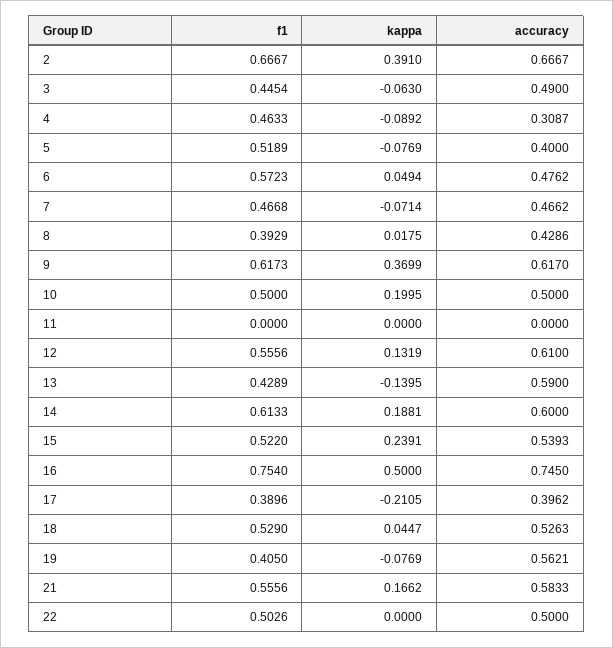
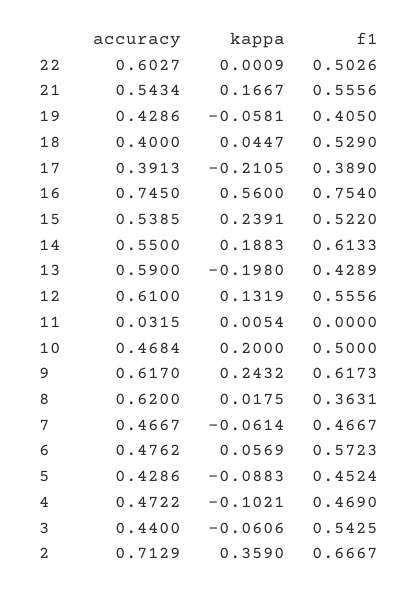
kappa, 2: 0.391 -> 0.359
accuracy, 2: 0.6667 -> 0.7129
f1, 3: 0.4454 -> 0.5425
kappa, 3: -0.063 -> -0.0606
accuracy, 3: 0.49 -> 0.44
f1, 4: 0.4633 -> 0.469
kappa, 4: -0.0892 -> -0.1021
accuracy, 4: 0.3087 -> 0.4722
f1, 5: 0.5189 -> 0.4524
kappa, 5: -0.0769 -> -0.0883
accuracy, 5: 0.4 -> 0.4286
kappa, 6: 0.0494 -> 0.0569
f1, 7: 0.4668 -> 0.4667
kappa, 7: -0.0714 -> -0.0614
accuracy, 7: 0.4662 -> 0.4667
f1, 8: 0.3929 -> 0.3631
accuracy, 8: 0.4286 -> 0.62
kappa, 9: 0.3699 -> 0.2432
kappa, 10: 0.1995 -> 0.2
accuracy, 10: 0.5 -> 0.4684
kappa, 11: 0 -> 0.0054
accuracy, 11: 0 -> 0.0315
kappa, 13: -0.1395 -> -0.198
kappa, 14: 0.1881 -> 0.1883
accuracy, 14: 0.6 -> 0.55
accuracy, 15: 0.5393 -> 0.5385
kappa, 16: 0.5 -> 0.56
f1, 17: 0.3896 -> 0.389
accuracy, 17: 0.3962 -> 0.3913
accuracy, 18: 0.5263 -> 0.4
kappa, 19: -0.0769 -> -0.0581
accuracy, 19: 0.5621 -> 0.4286
kappa, 21: 0.1662 -> 0.1667
accuracy, 21: 0.5833 -> 0.5434
kappa, 22: 0 -> 0.0009
accuracy, 22: 0.5 -> 0.6027

